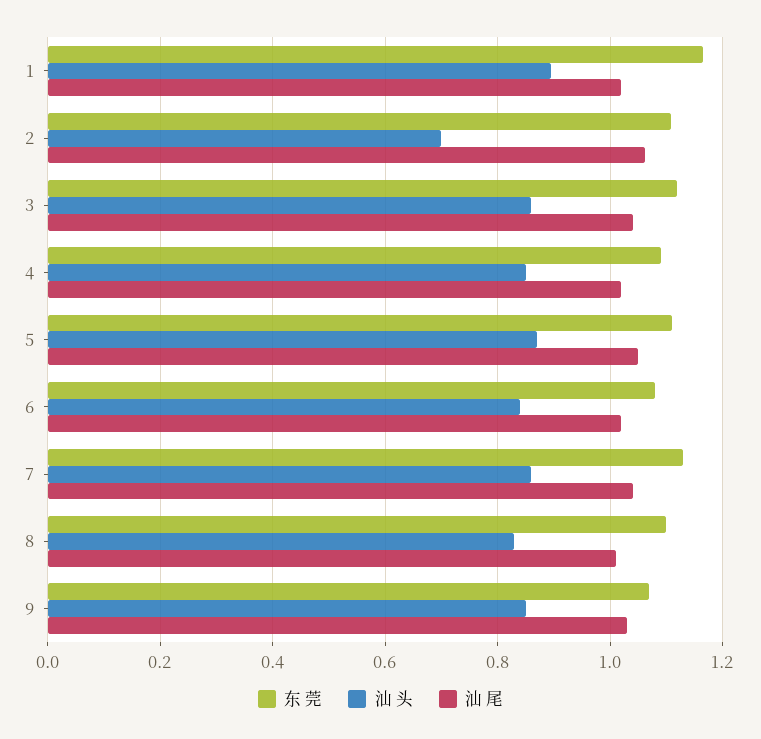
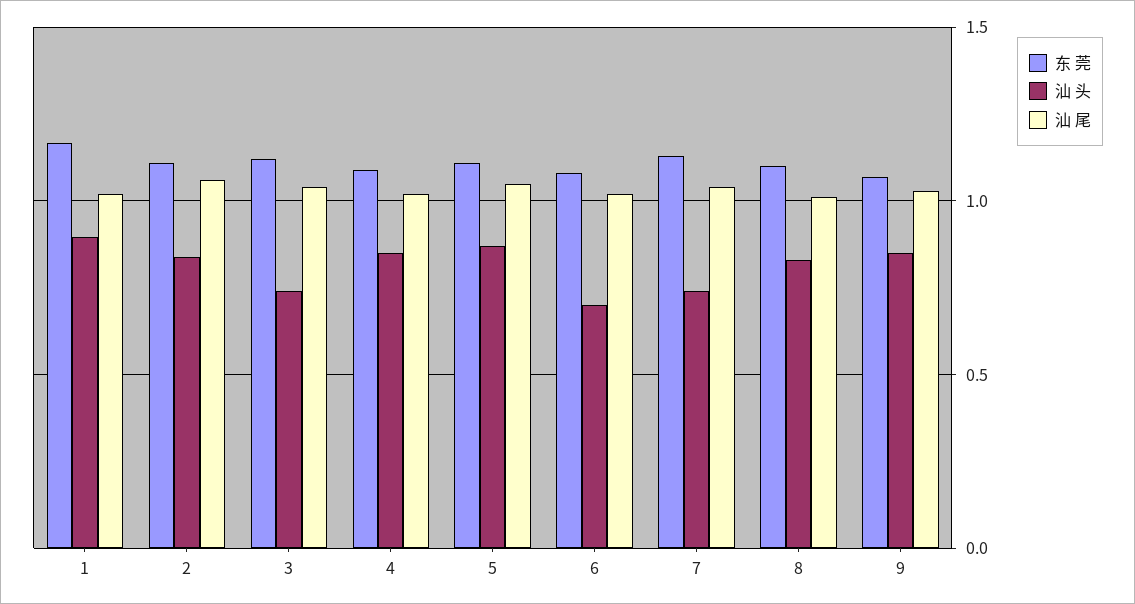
汕 头, 2: 0.7 -> 0.85
汕 头, 3: 0.86 -> 0.75
汕 头, 6: 0.84 -> 0.7
汕 头, 7: 0.86 -> 0.75

